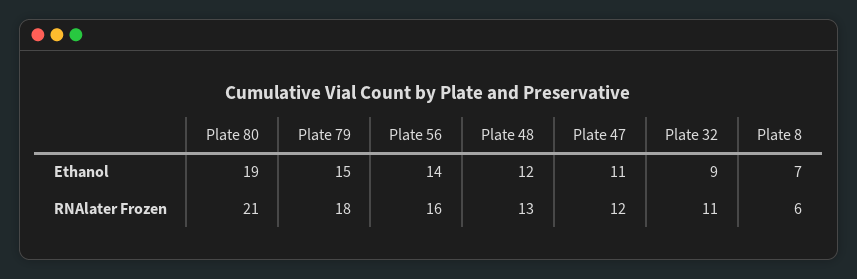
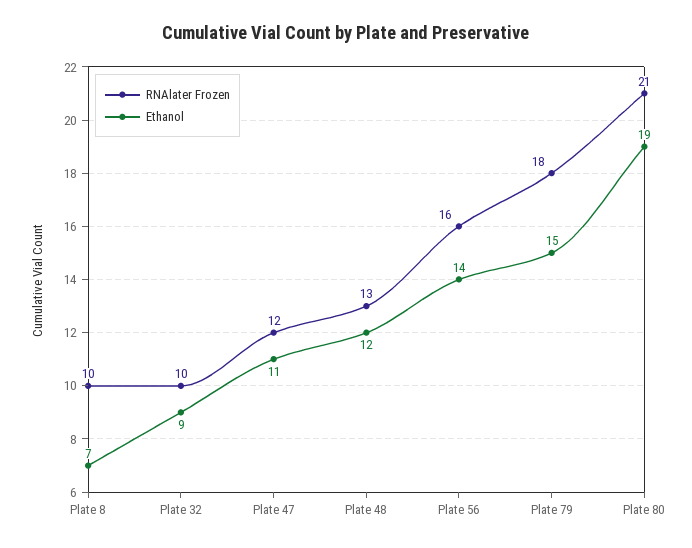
RNAlater Frozen, Plate 32: 11 -> 10
RNAlater Frozen, Plate 8: 6 -> 10

